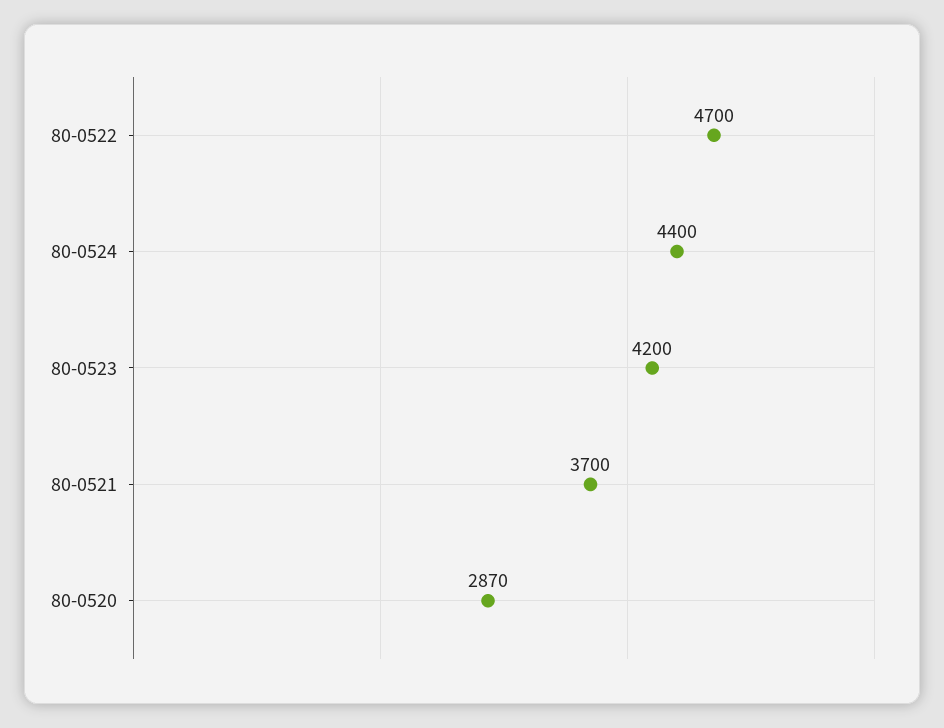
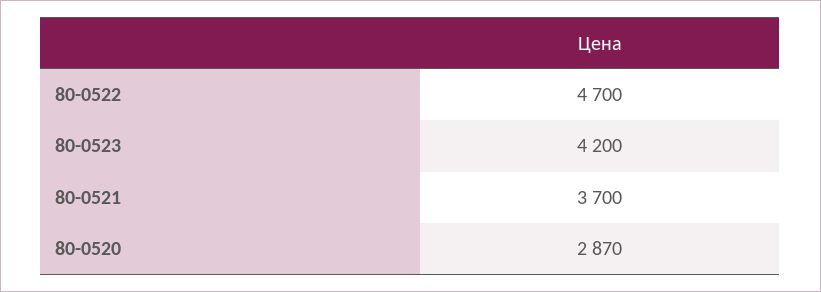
80-0524: 4400 -> none

